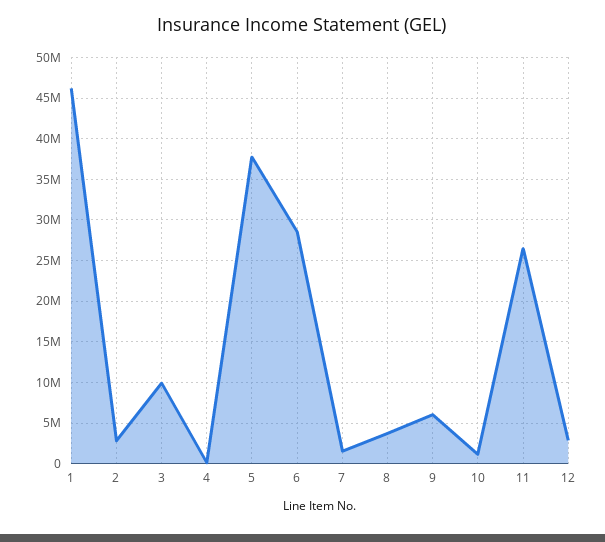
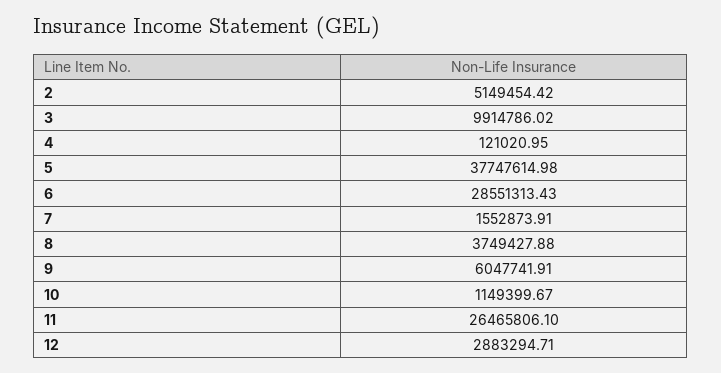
1: 46000000 -> none
2: 3000000 -> 5149454.42

